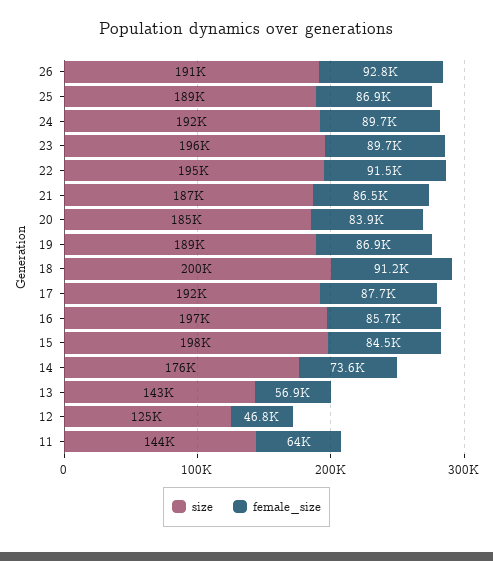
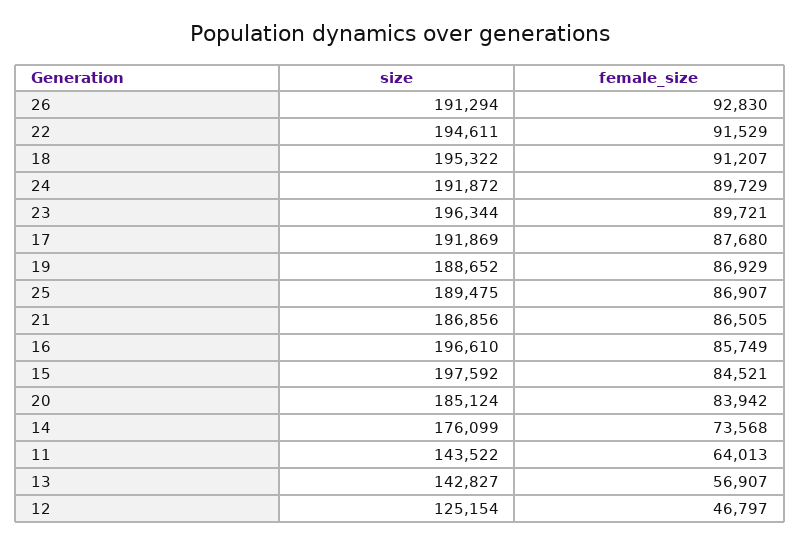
size, 18: 200000 -> 195322

